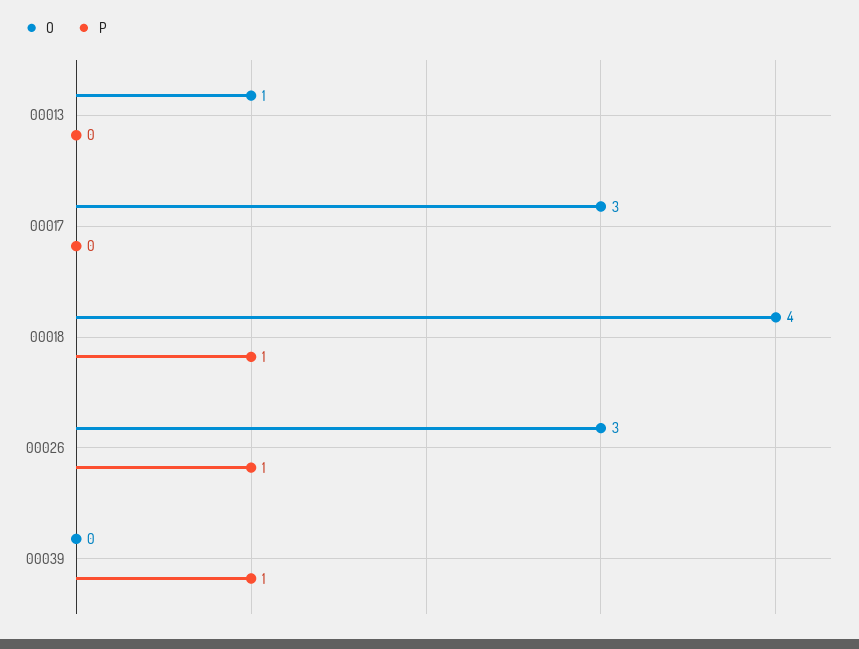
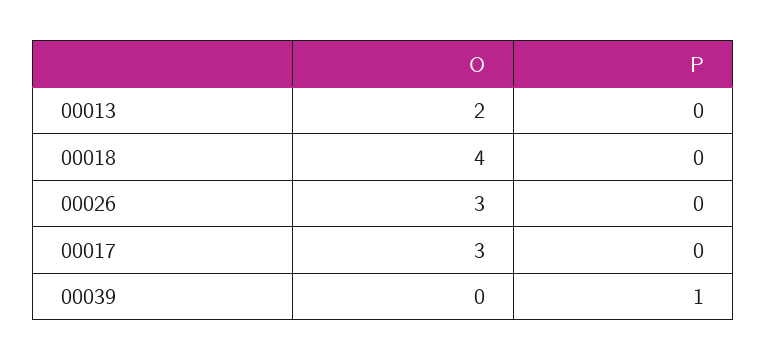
O, 00013: 1 -> 2
P, 00018: 1 -> 0
P, 00026: 1 -> 0

